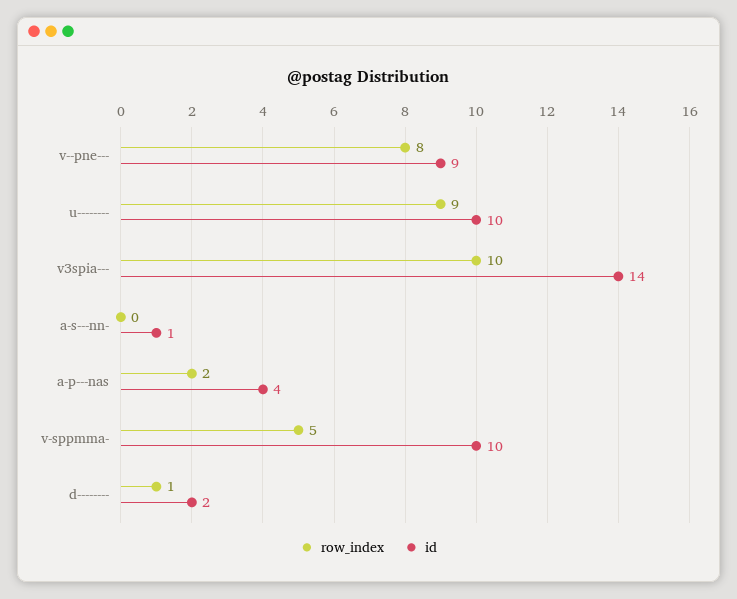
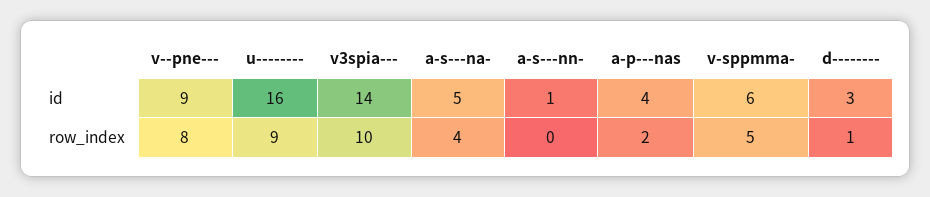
id, u--------: 10 -> 16
id, v-sppmma-: 10 -> 6
id, d--------: 2 -> 3
id, a-s---na-: none -> 5
row_index, a-s---na-: none -> 4

